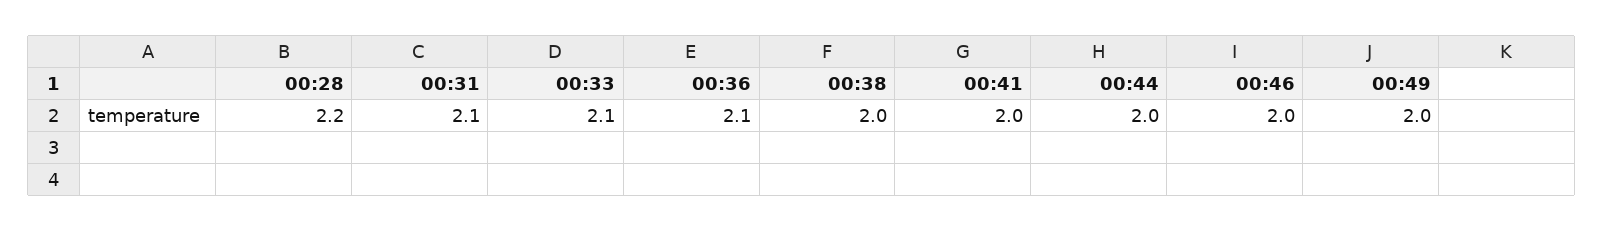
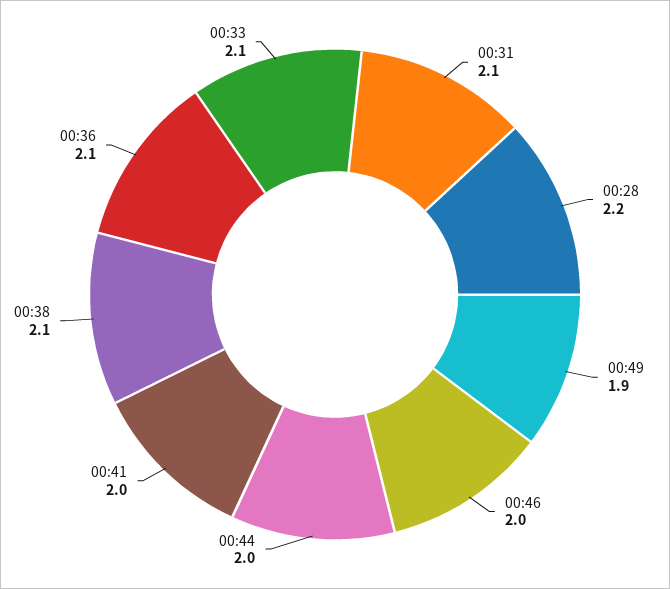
00:38: 2 -> 2.1
00:49: 2 -> 1.9

